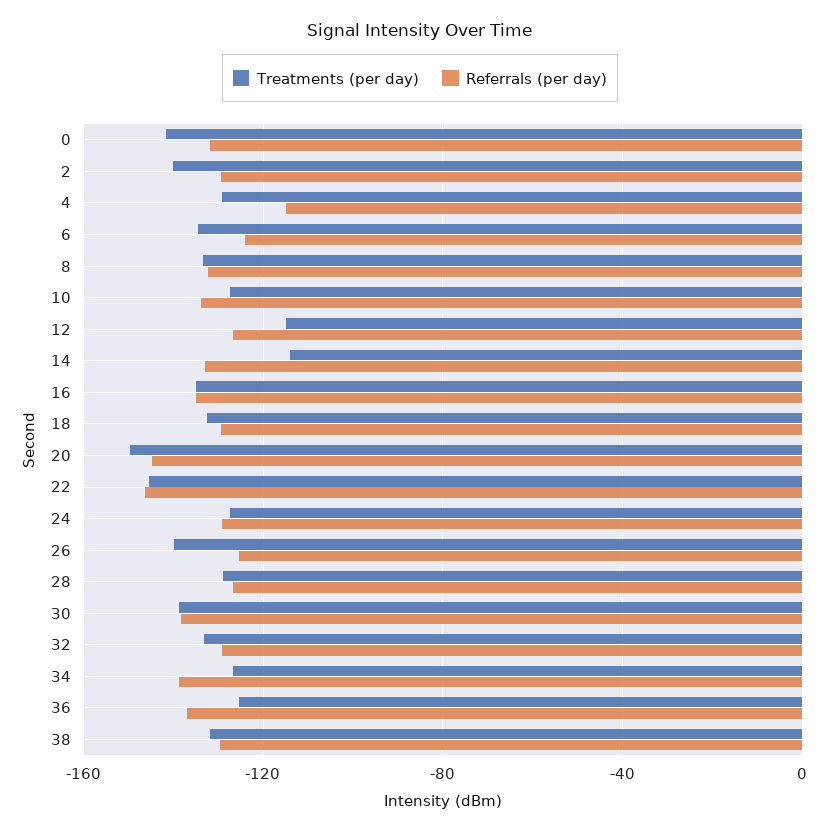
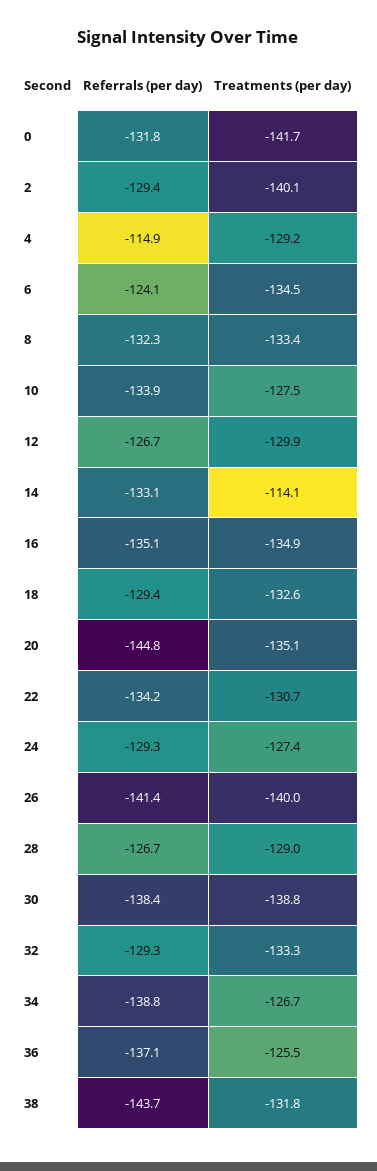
Treatments (per day), 12: -115 -> -129.9
Treatments (per day), 20: -150 -> -135.1
Treatments (per day), 22: -145 -> -130.7
Referrals (per day), 22: -145 -> -134.2
Referrals (per day), 26: -125 -> -141.4
Referrals (per day), 38: -130 -> -143.7

